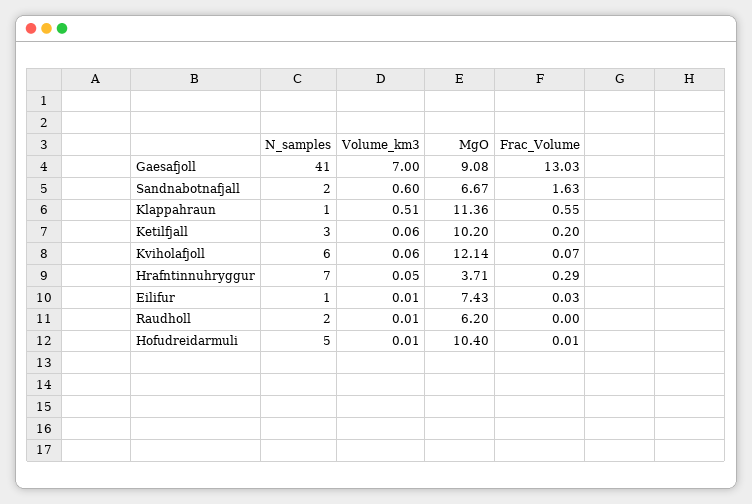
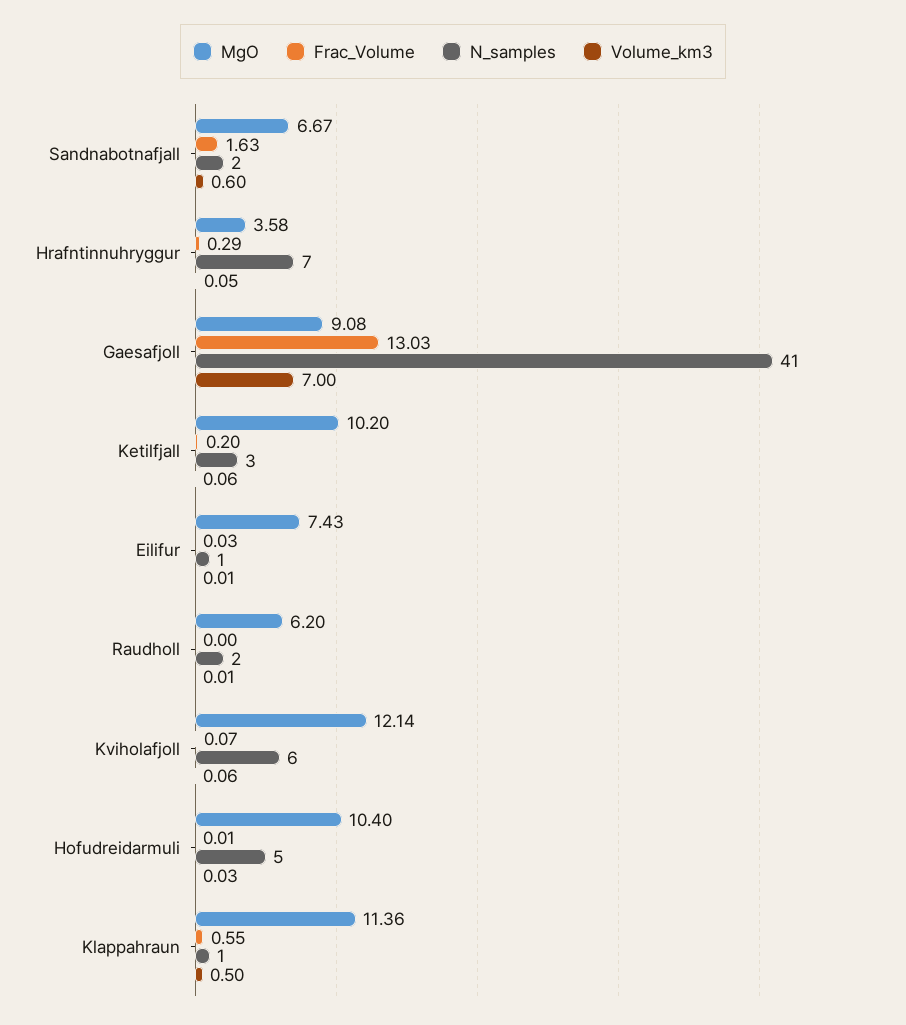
Volume_km3, Klappahraun: 0.51 -> 0.5
MgO, Hrafntinnuhryggur: 3.71 -> 3.58
Volume_km3, Hofudreidarmuli: 0.01 -> 0.03

